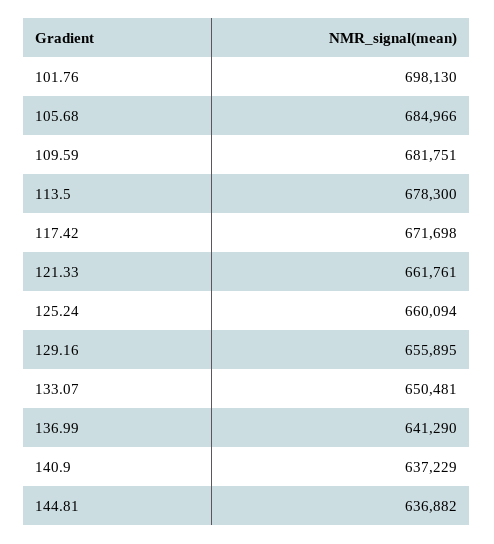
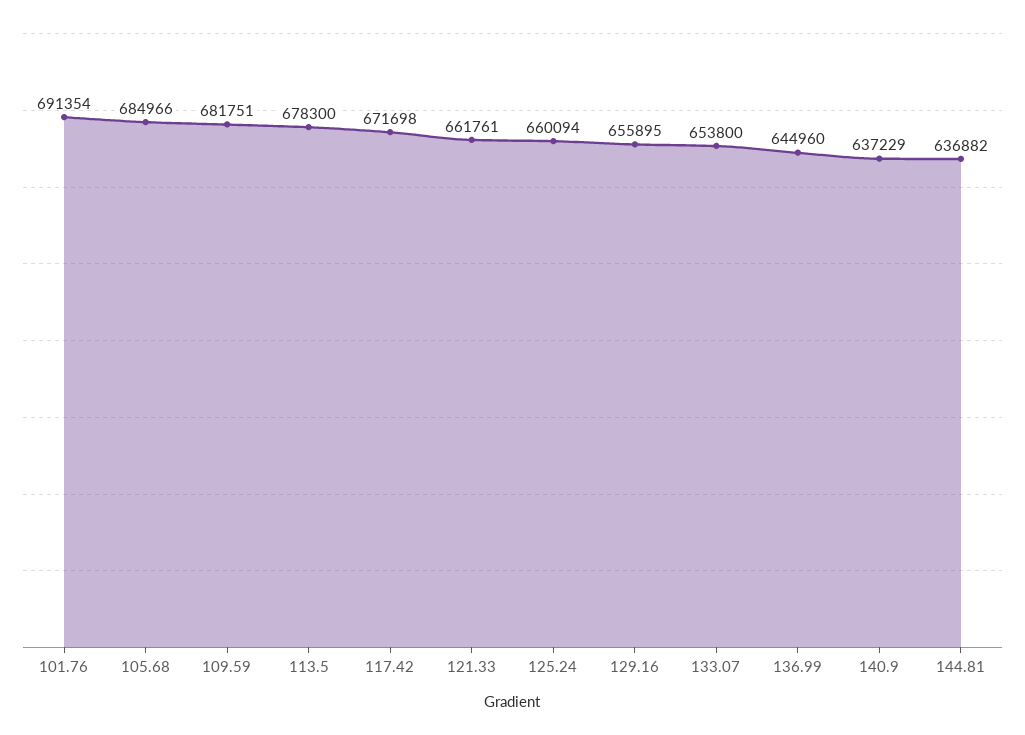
101.76: 698130 -> 691354
133.07: 650481 -> 653800
136.99: 641290 -> 644960

